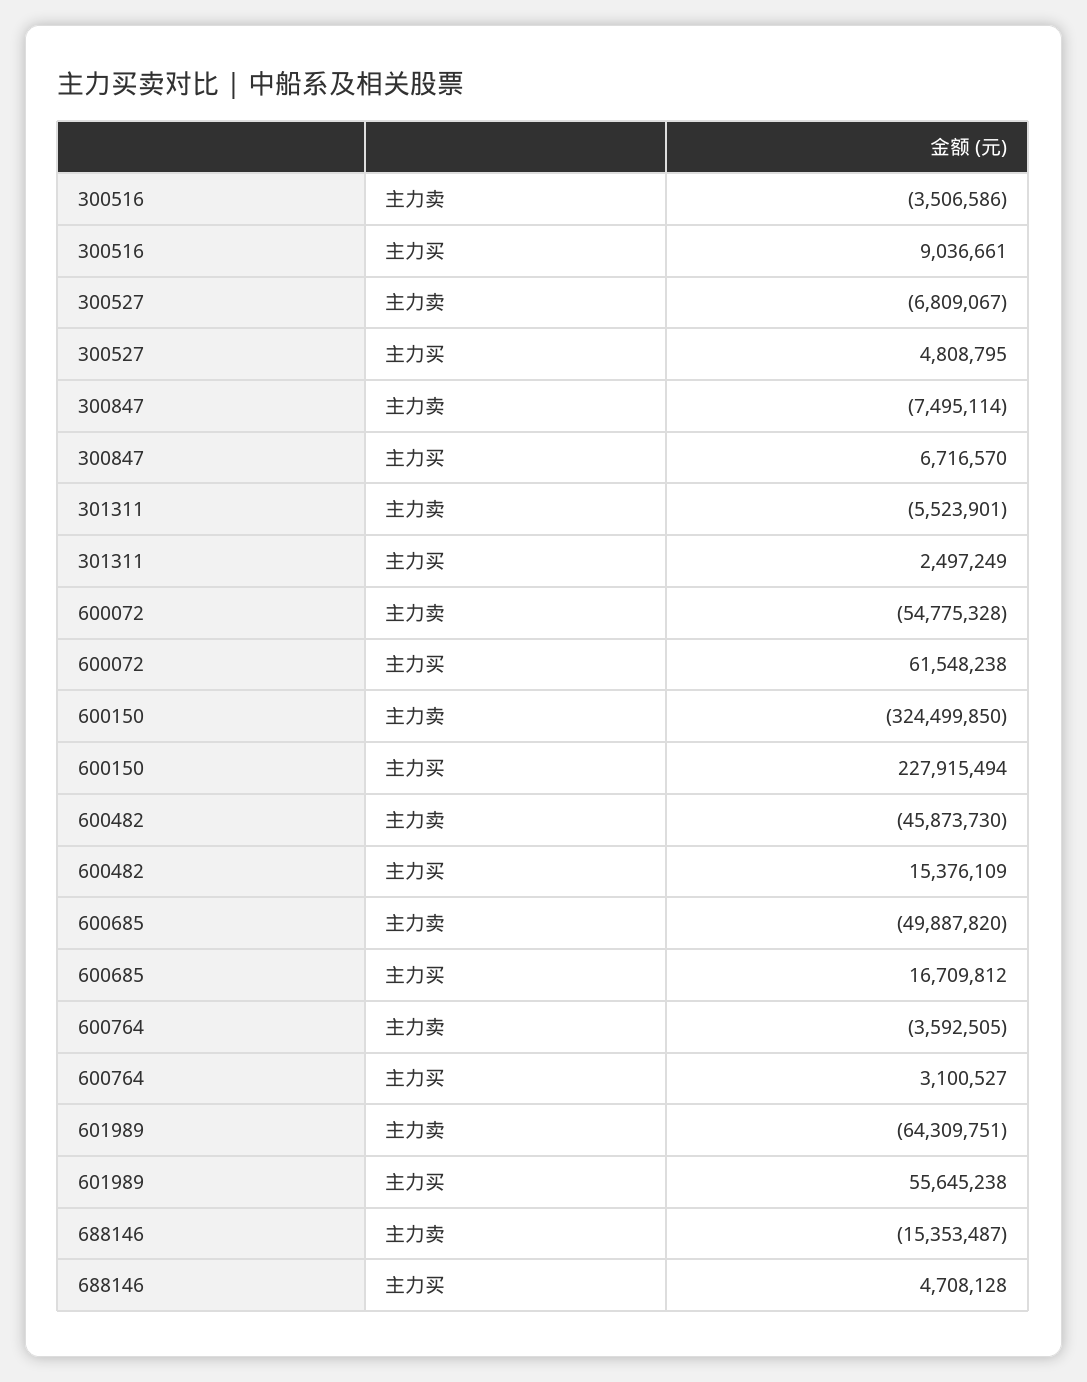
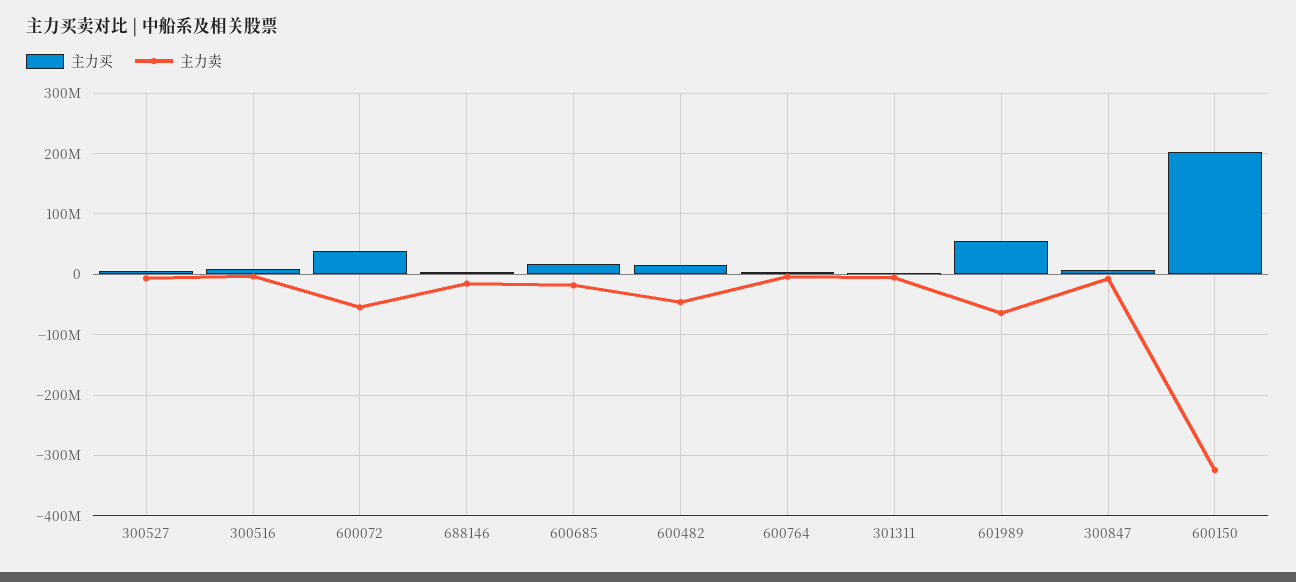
主力买, 600072: 61548238 -> 40000000
主力买, 600150: 227915494 -> 200000000
主力卖, 600685: -49887820 -> -20000000

